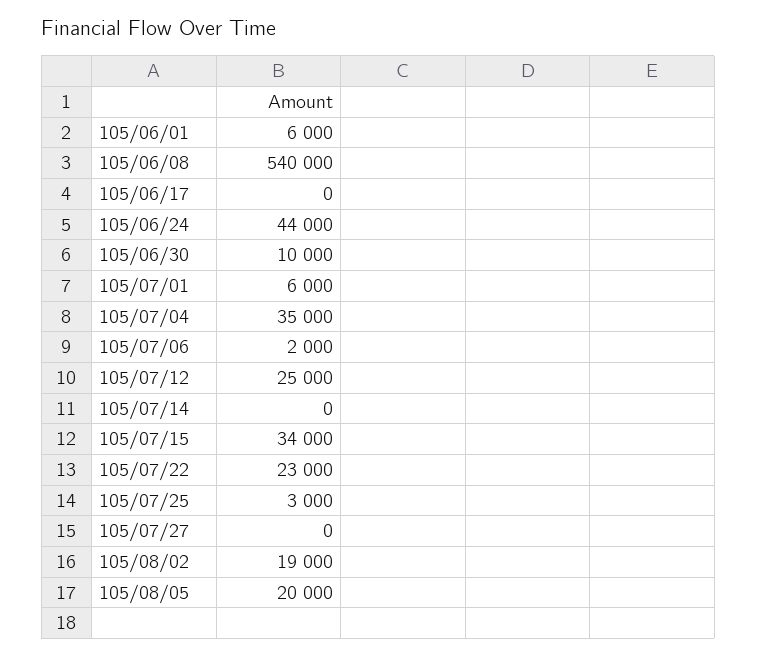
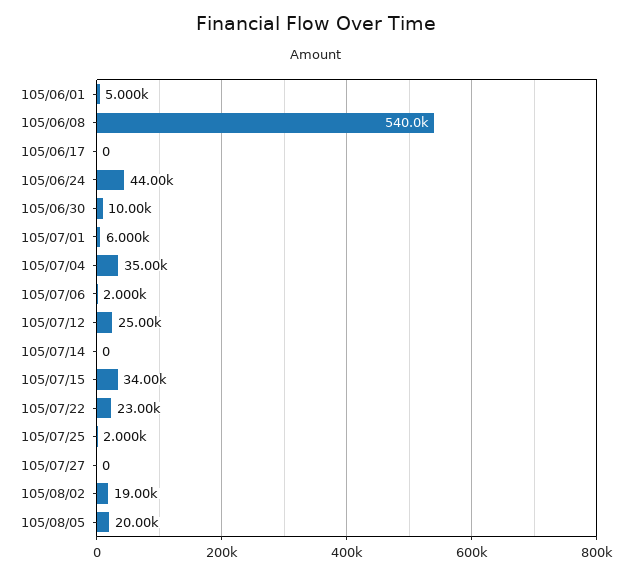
105/06/01: 6000 -> 5000
105/07/25: 3000 -> 2000

